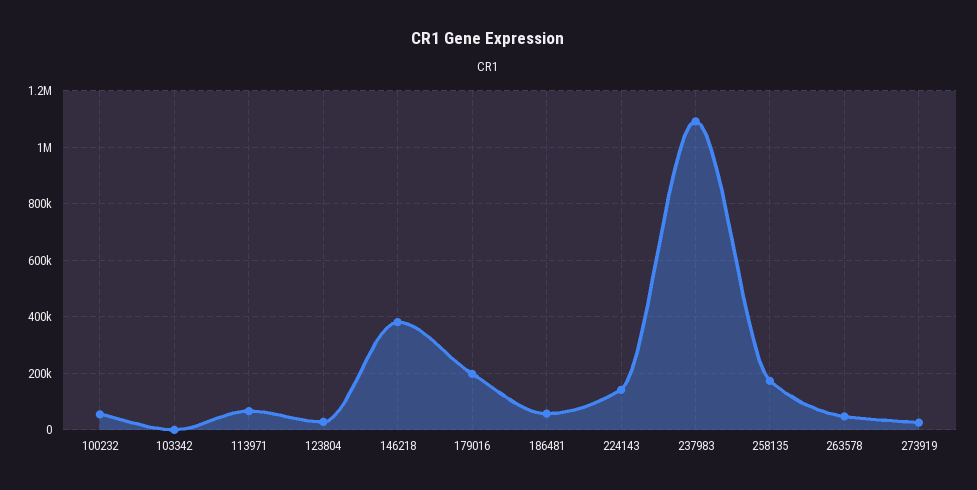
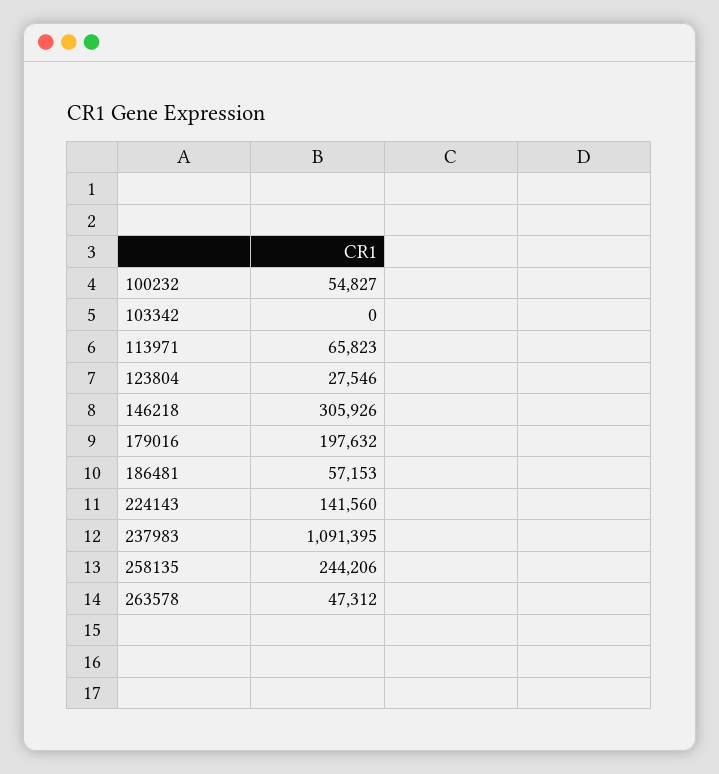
146218: 375000 -> 305926
258135: 175000 -> 244206
273919: 25000 -> none

